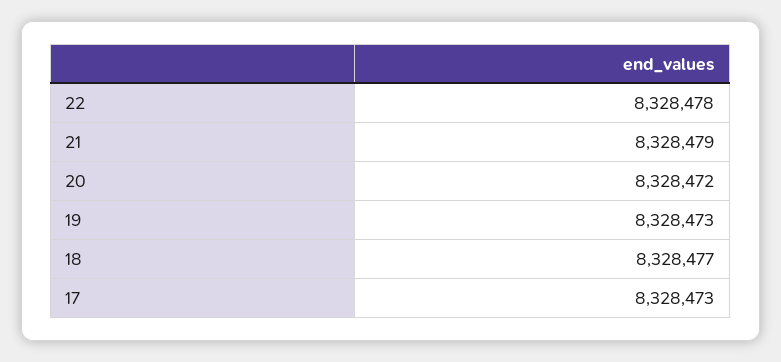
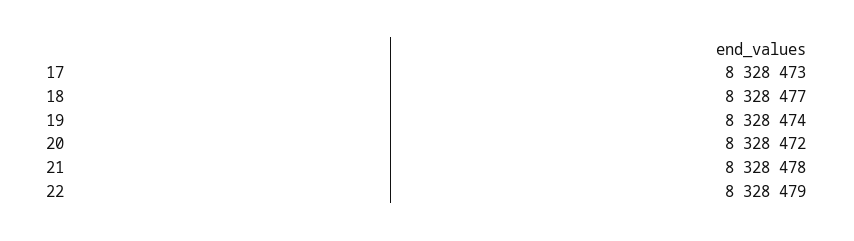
22: 8328478 -> 8328479
21: 8328479 -> 8328478
19: 8328473 -> 8328474

